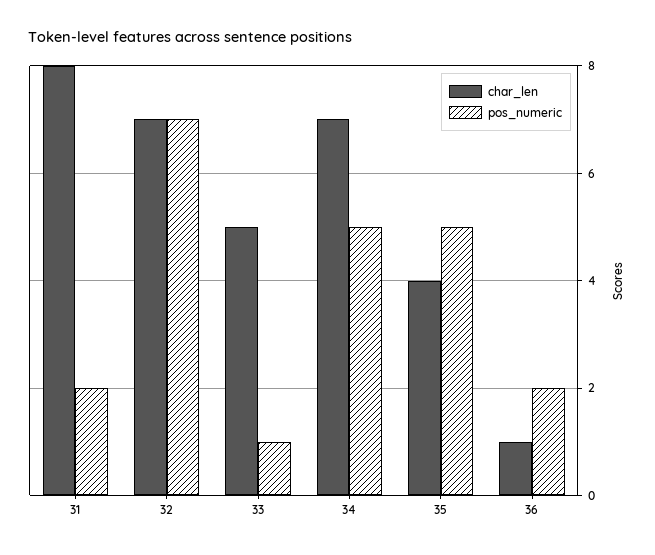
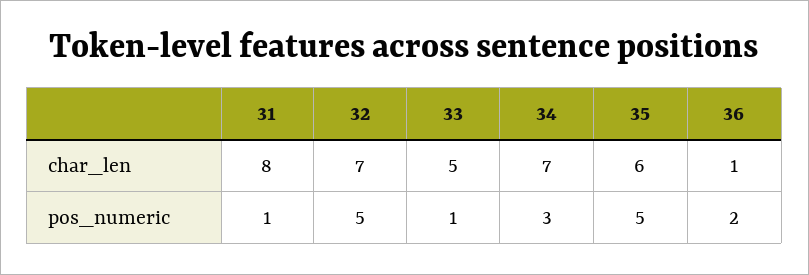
pos_numeric, 31: 2 -> 1
pos_numeric, 32: 7 -> 5
pos_numeric, 34: 5 -> 3
char_len, 35: 4 -> 6

